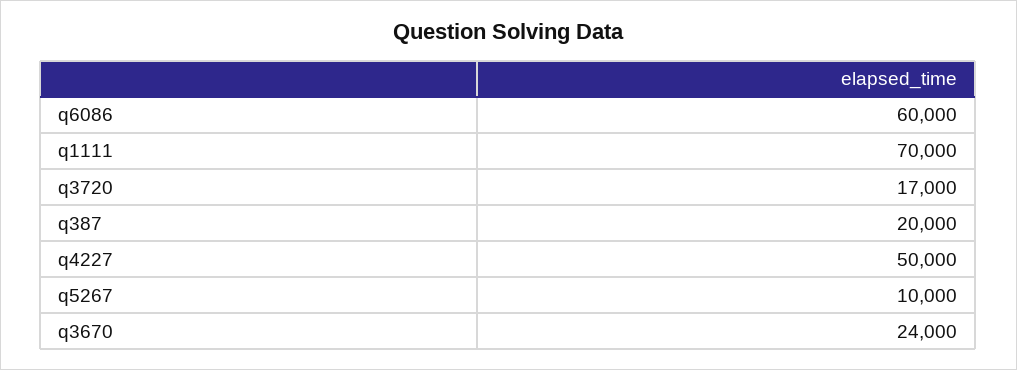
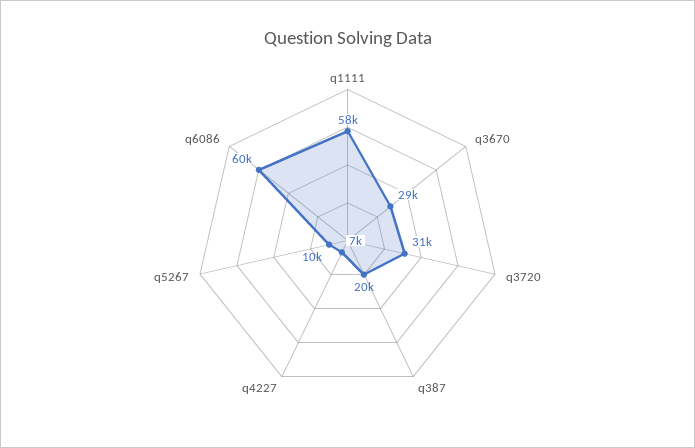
q1111: 70000 -> 58000
q3720: 17000 -> 31000
q4227: 50000 -> 7000
q3670: 24000 -> 29000

